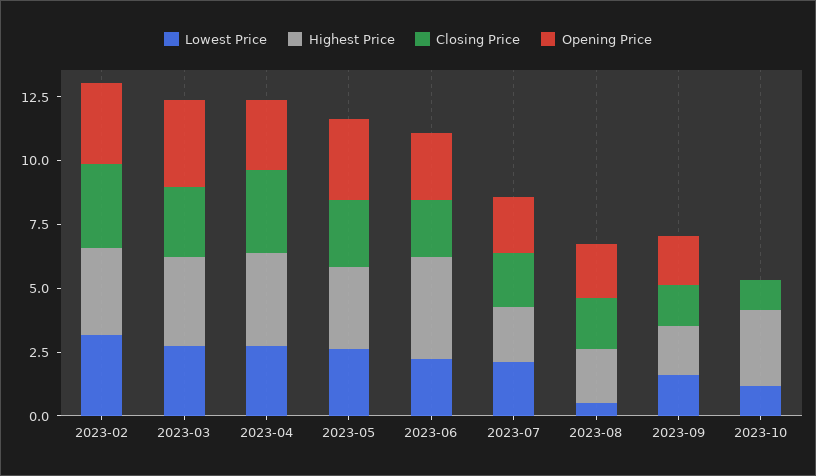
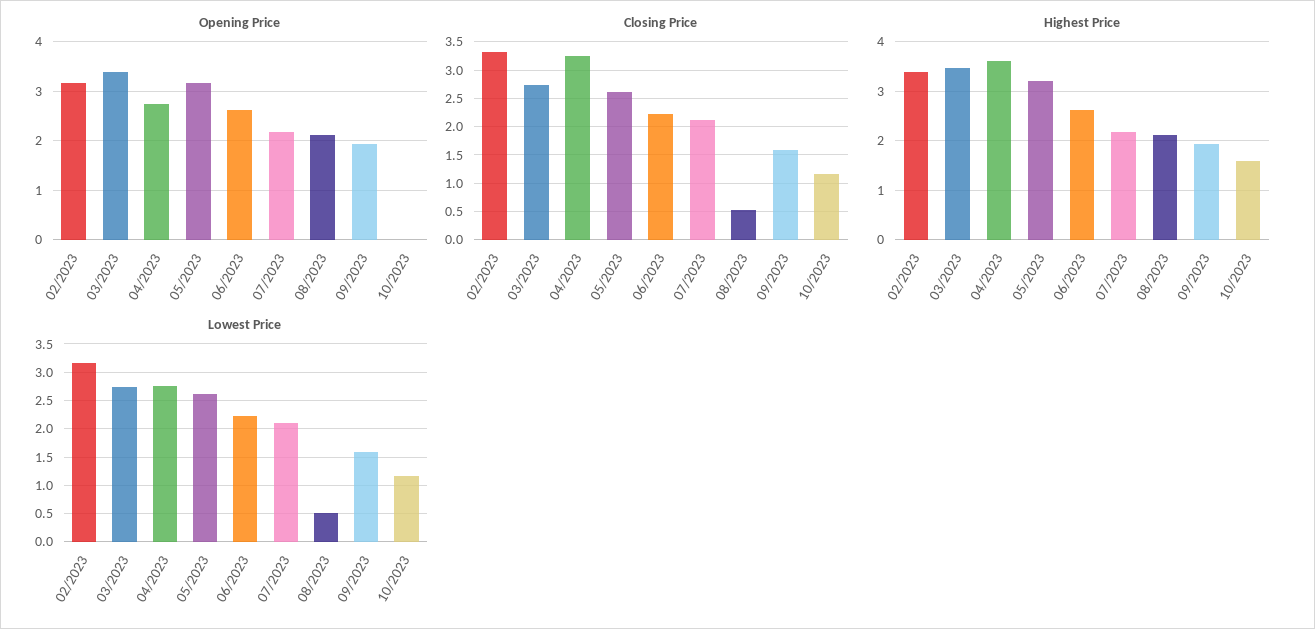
Highest Price, 2023-06: 4 -> 2.6
Closing Price, 2023-08: 2 -> 0.5
Highest Price, 2023-10: 3 -> 1.6

